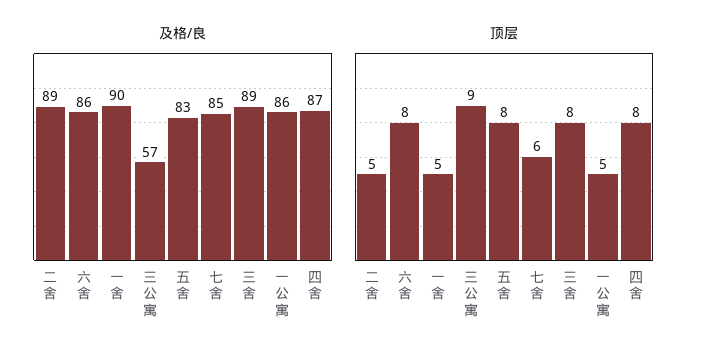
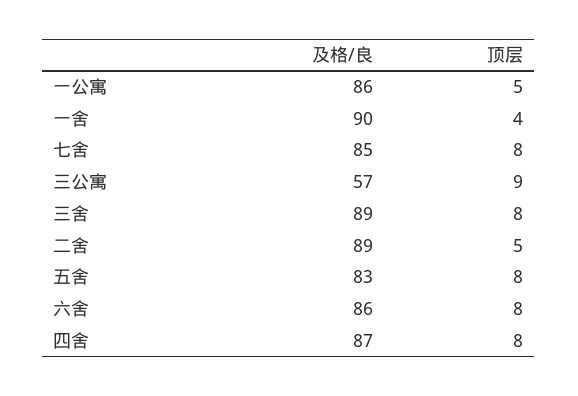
顶层, 一舍: 5 -> 4
顶层, 七舍: 6 -> 8

